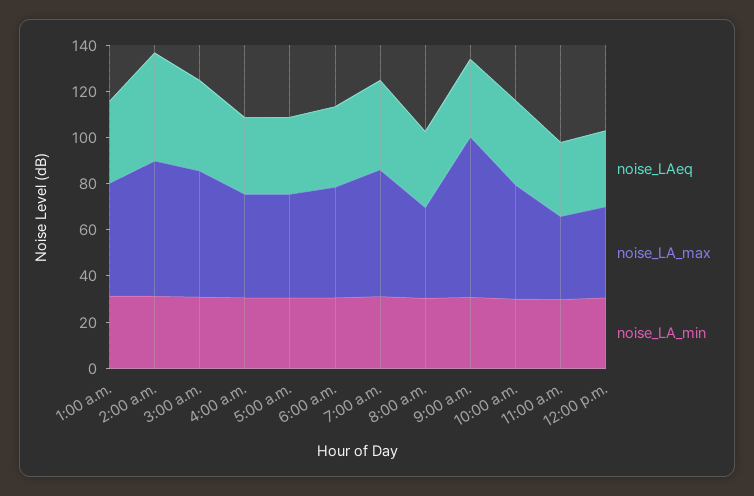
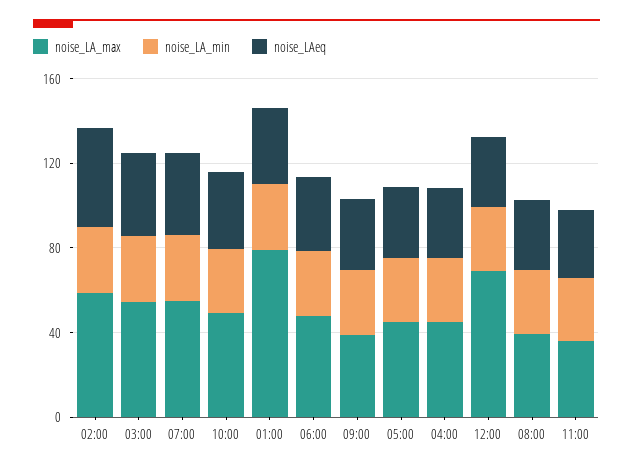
noise_LA_max, 1:00 a.m.: 50 -> 80
noise_LA_max, 9:00 a.m.: 70 -> 40
noise_LA_max, 12:00 p.m.: 40 -> 70

